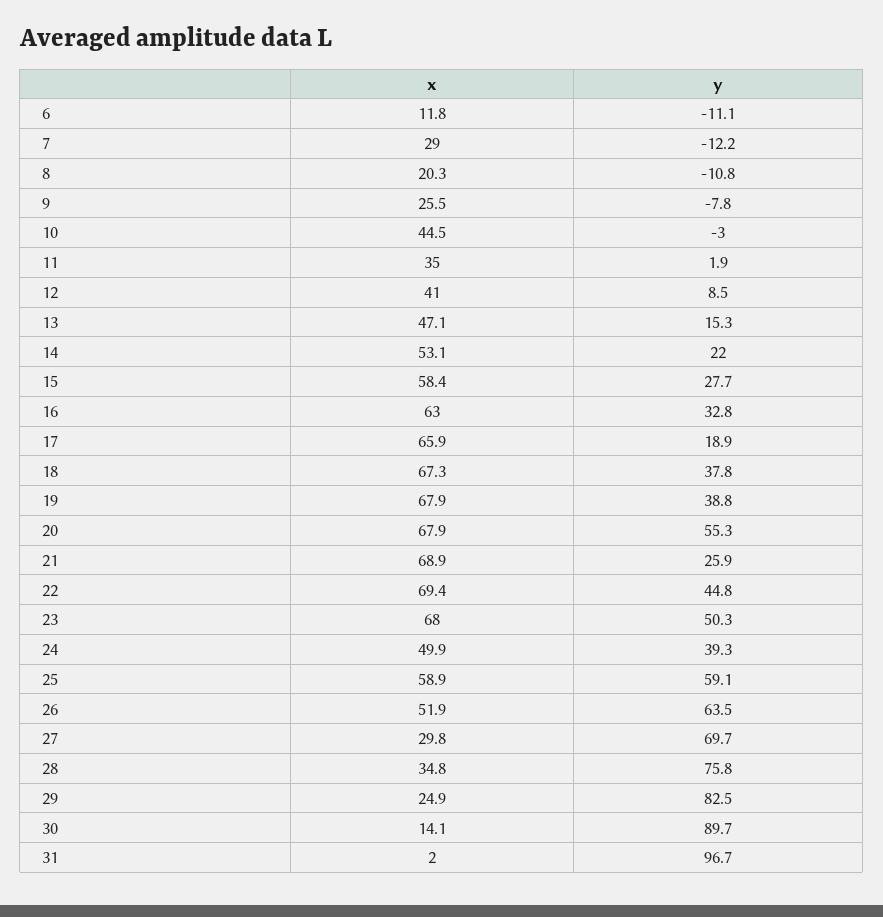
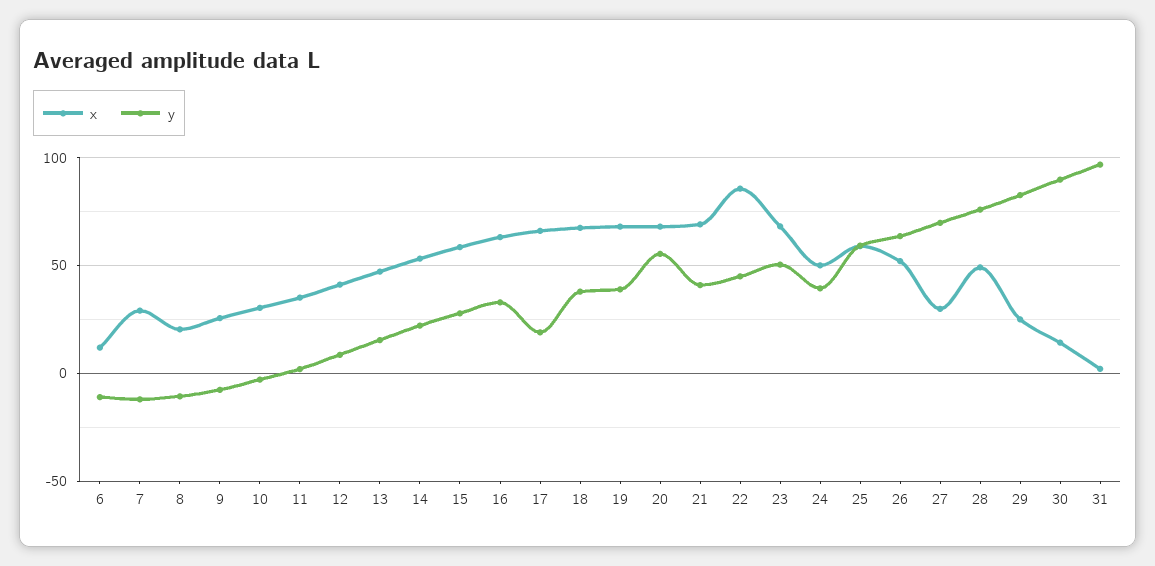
x, 10: 44.5 -> 30
y, 21: 25.9 -> 40
x, 22: 69.4 -> 85
x, 28: 34.8 -> 50

